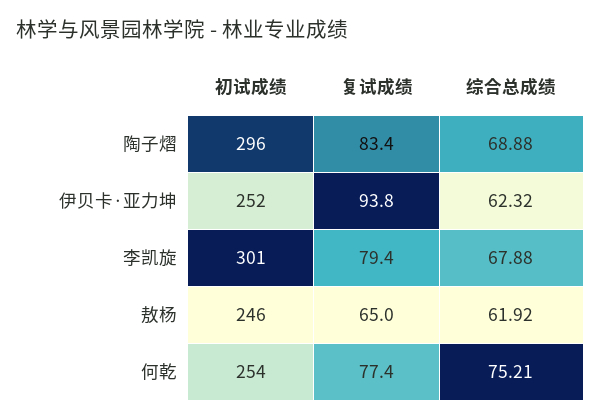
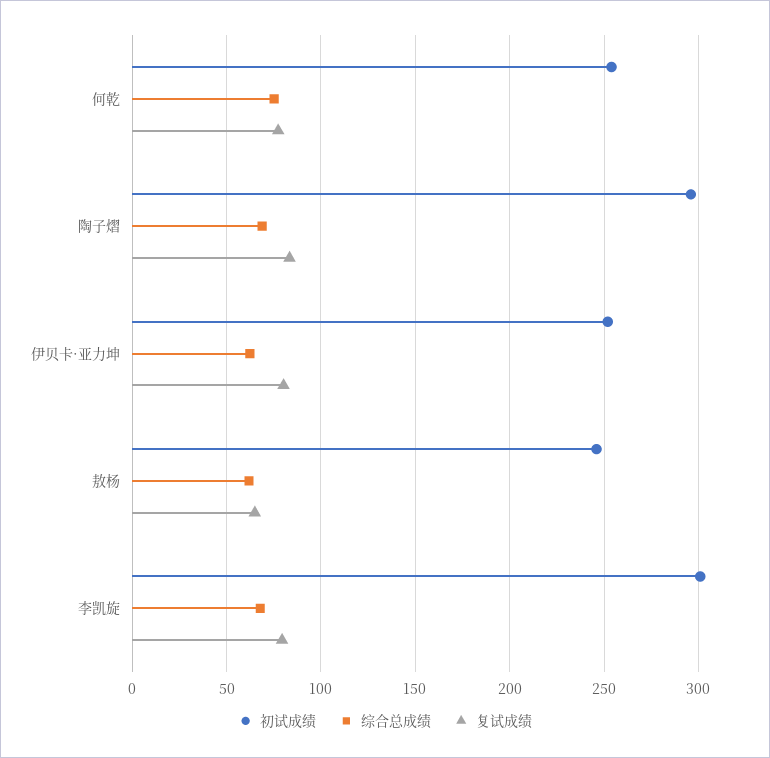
复试成绩, 伊贝卡·亚力坤: 93.8 -> 80

